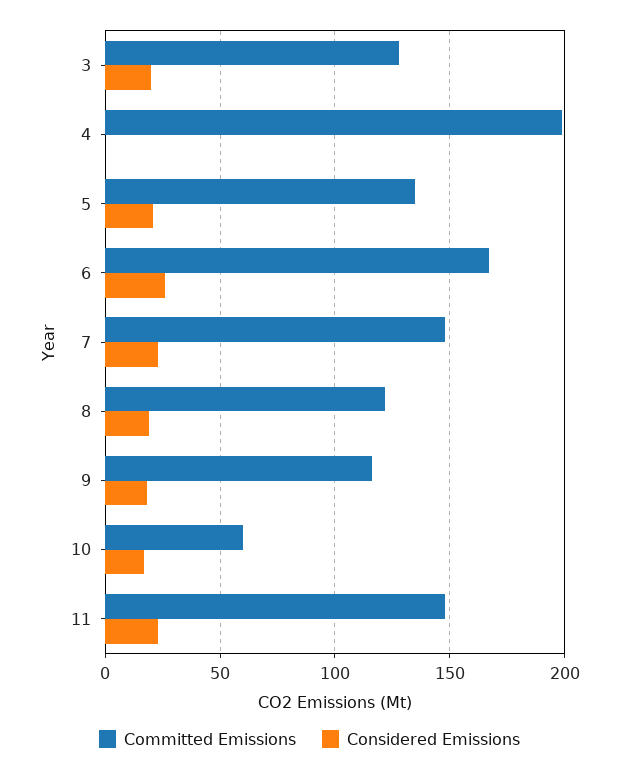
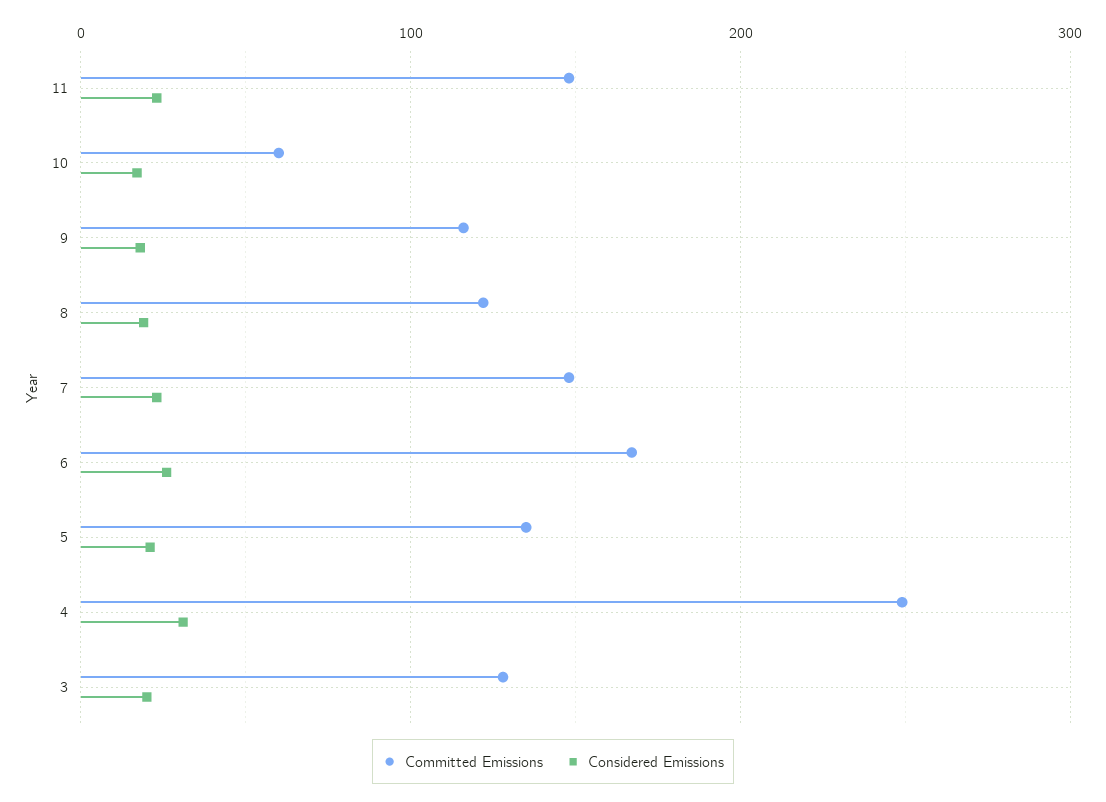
Committed Emissions, 4: 200 -> 250
Considered Emissions, 4: 0 -> 30

